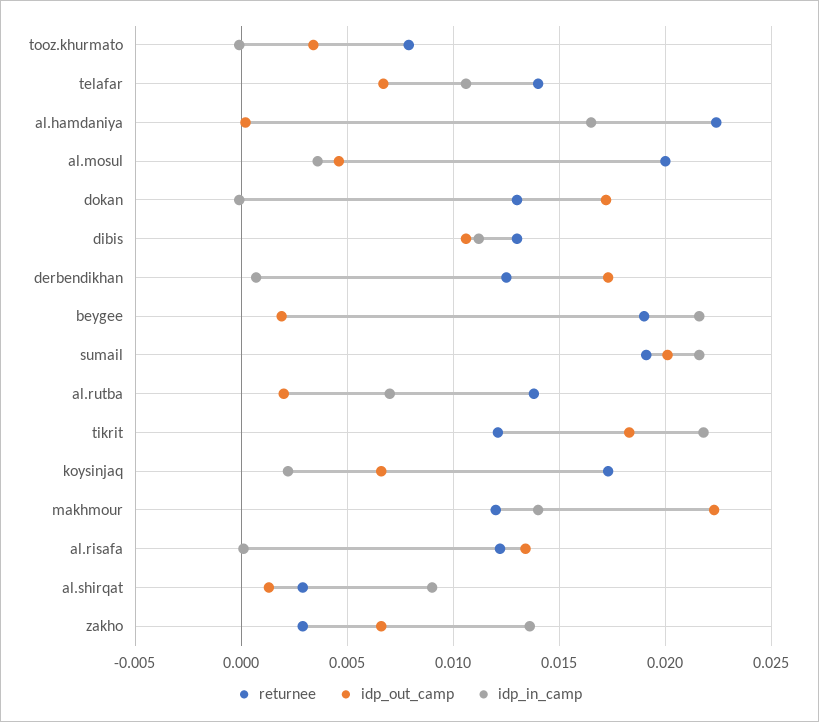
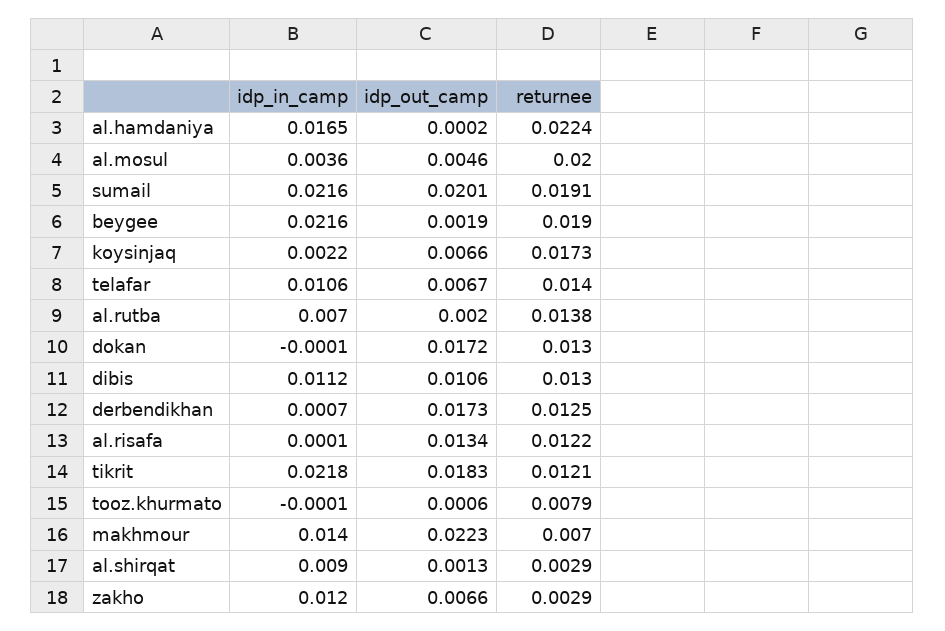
idp_out_camp, tooz.khurmato: 0.0035 -> 0.0006
returnee, makhmour: 0.012 -> 0.007
idp_in_camp, zakho: 0.0135 -> 0.012

